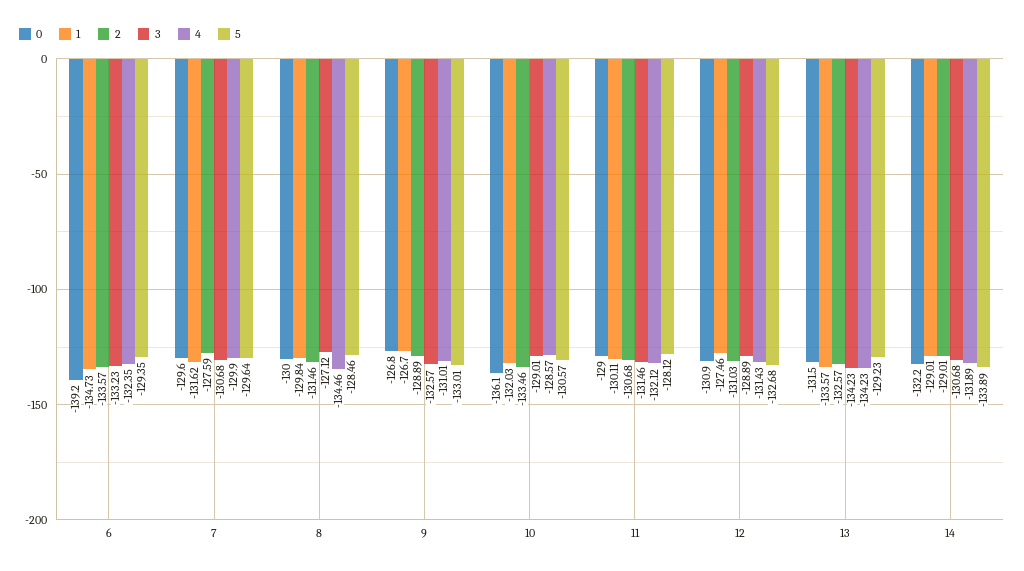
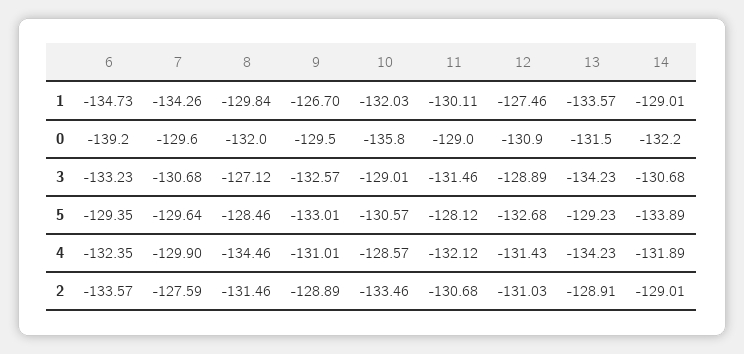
1, 7: -131.62 -> -134.26
0, 8: -130 -> -132
0, 9: -126.8 -> -129.5
0, 10: -136.1 -> -135.8
2, 13: -132.57 -> -128.91

